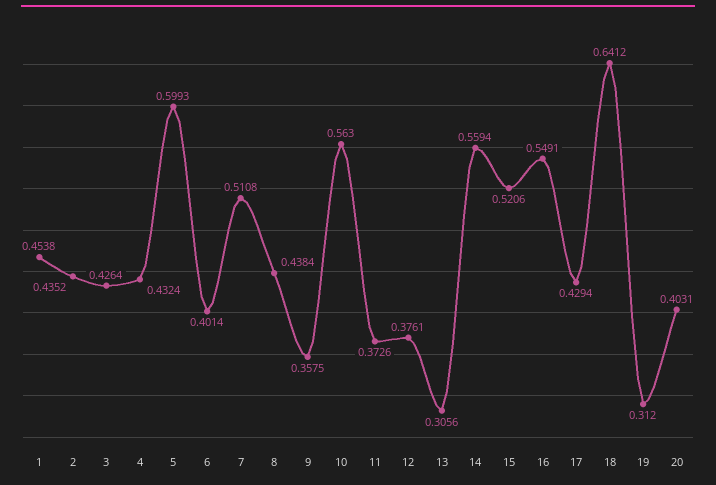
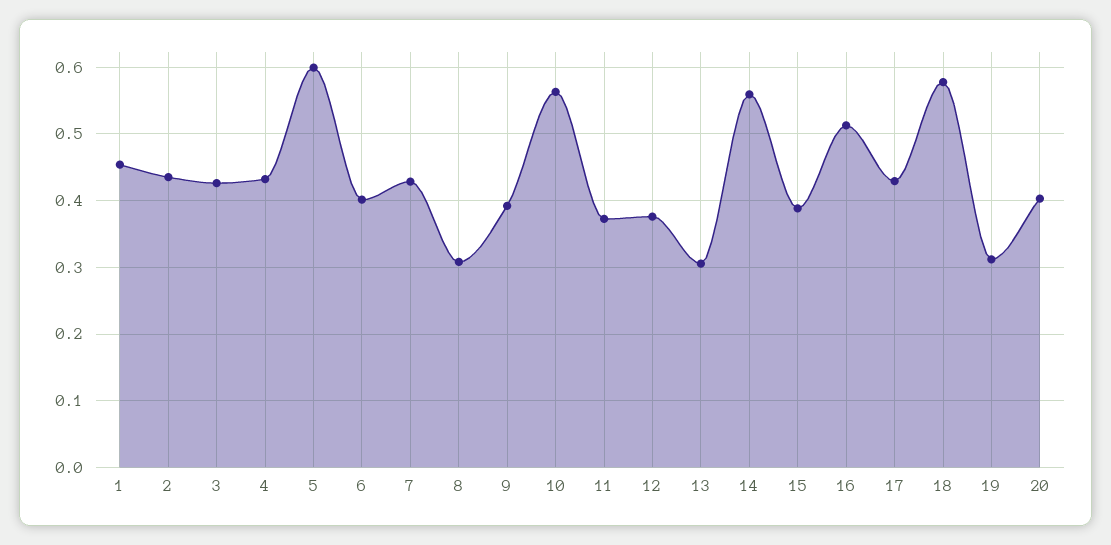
7: 0.5108 -> 0.43
8: 0.4384 -> 0.31
9: 0.3575 -> 0.39
15: 0.5206 -> 0.39
16: 0.5491 -> 0.51
18: 0.6412 -> 0.58

